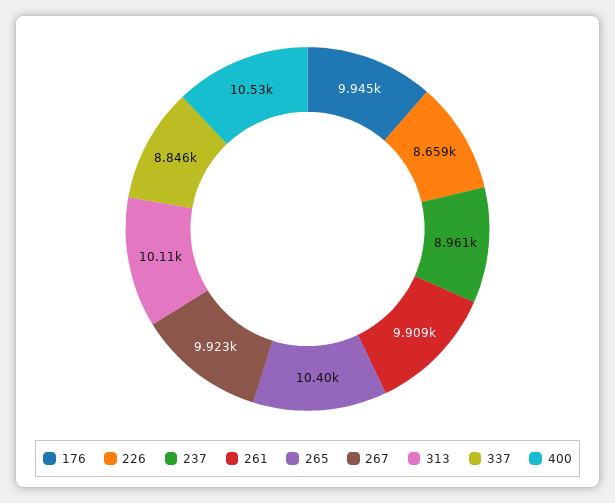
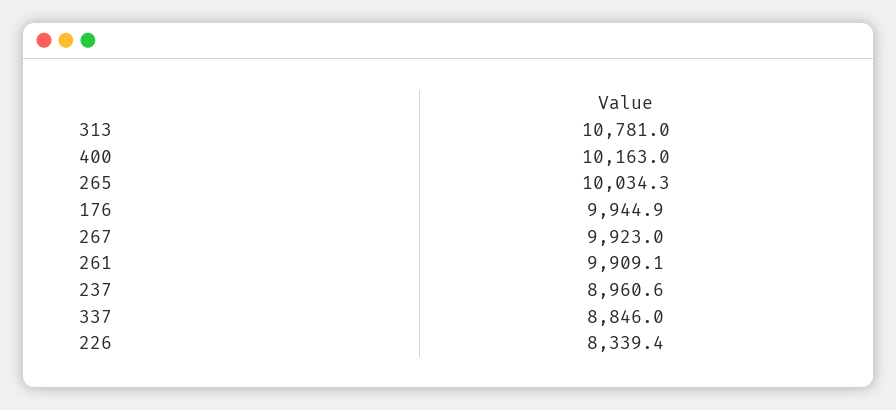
226: 8659 -> 8339.4
265: 10400 -> 10034.3
313: 10110 -> 10781
400: 10530 -> 10163

